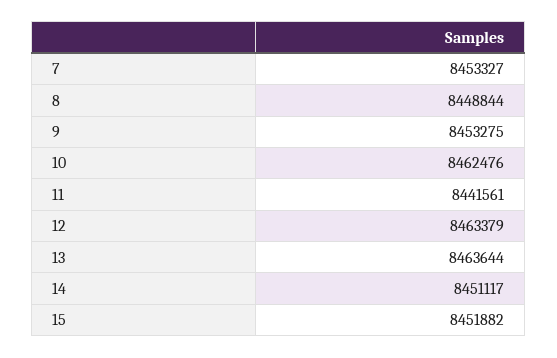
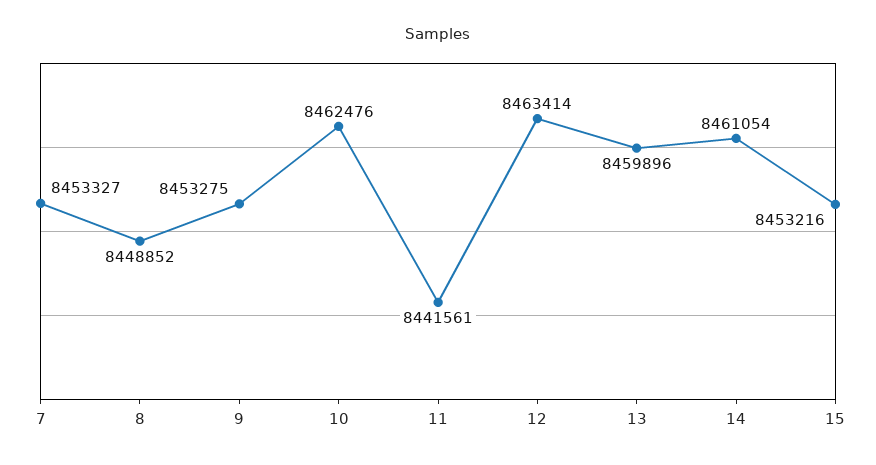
8: 8448844 -> 8448852
12: 8463379 -> 8463414
13: 8463644 -> 8459896
14: 8451117 -> 8461054
15: 8451882 -> 8453216

